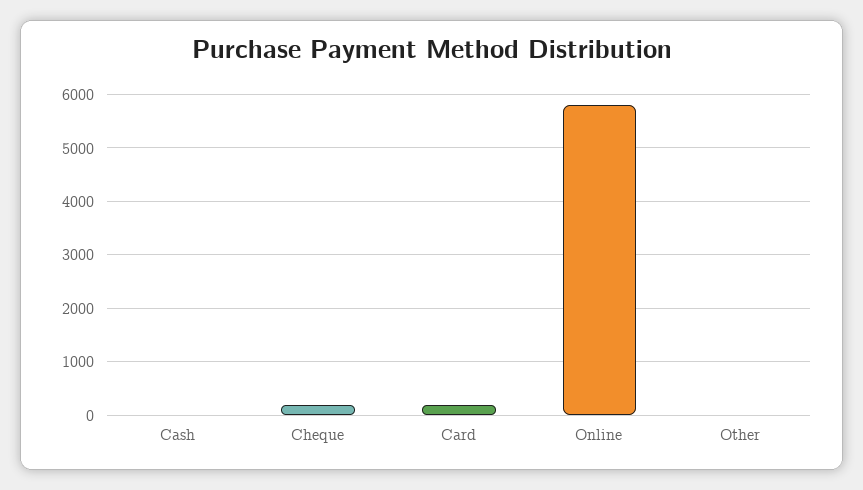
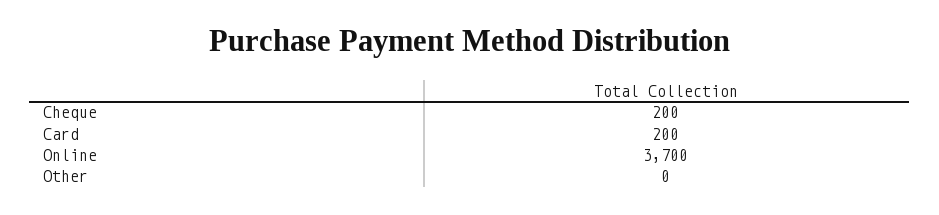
Cash: 0 -> none
Online: 5800 -> 3700

